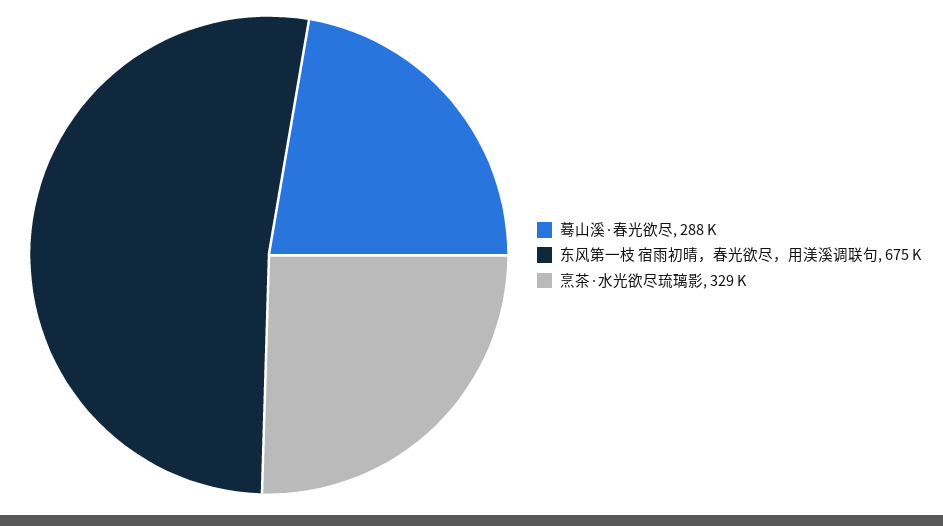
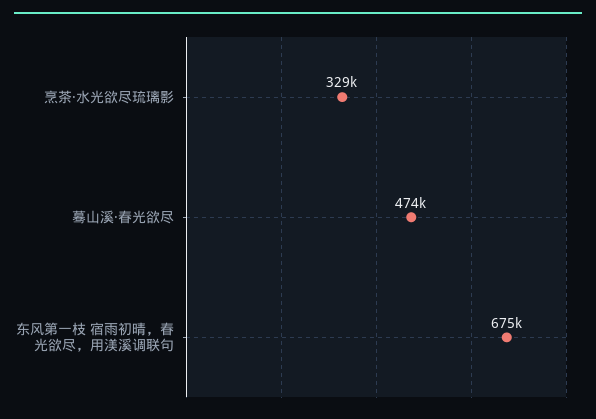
蓦山溪·春光欲尽: 288000 -> 474000

